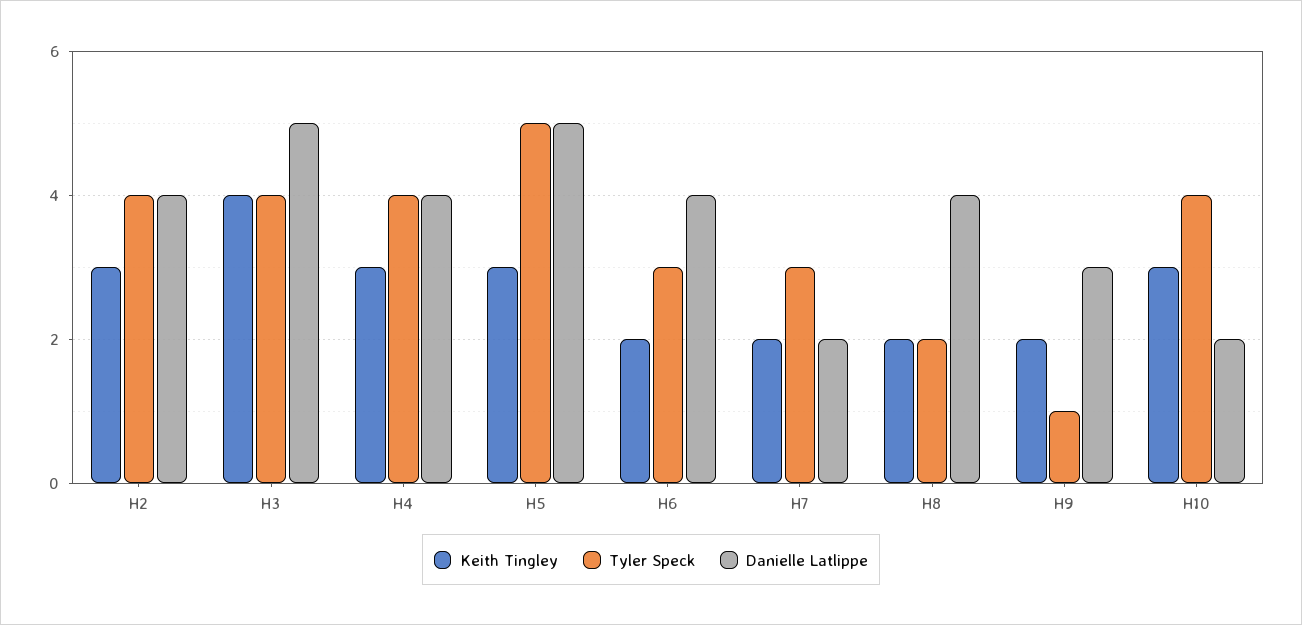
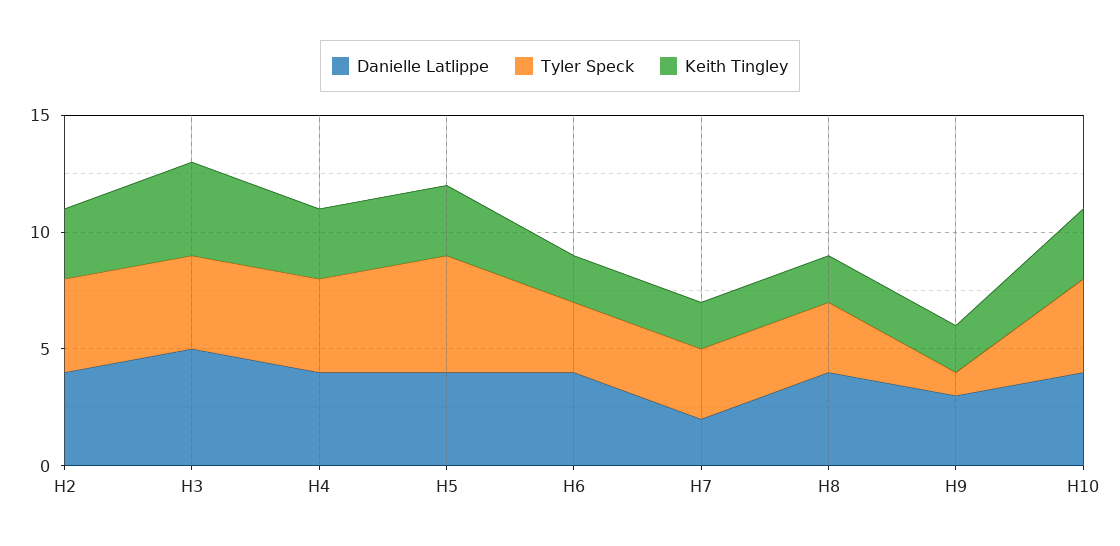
Danielle Latlippe, H5: 5 -> 4
Tyler Speck, H8: 2 -> 3
Danielle Latlippe, H10: 2 -> 4

